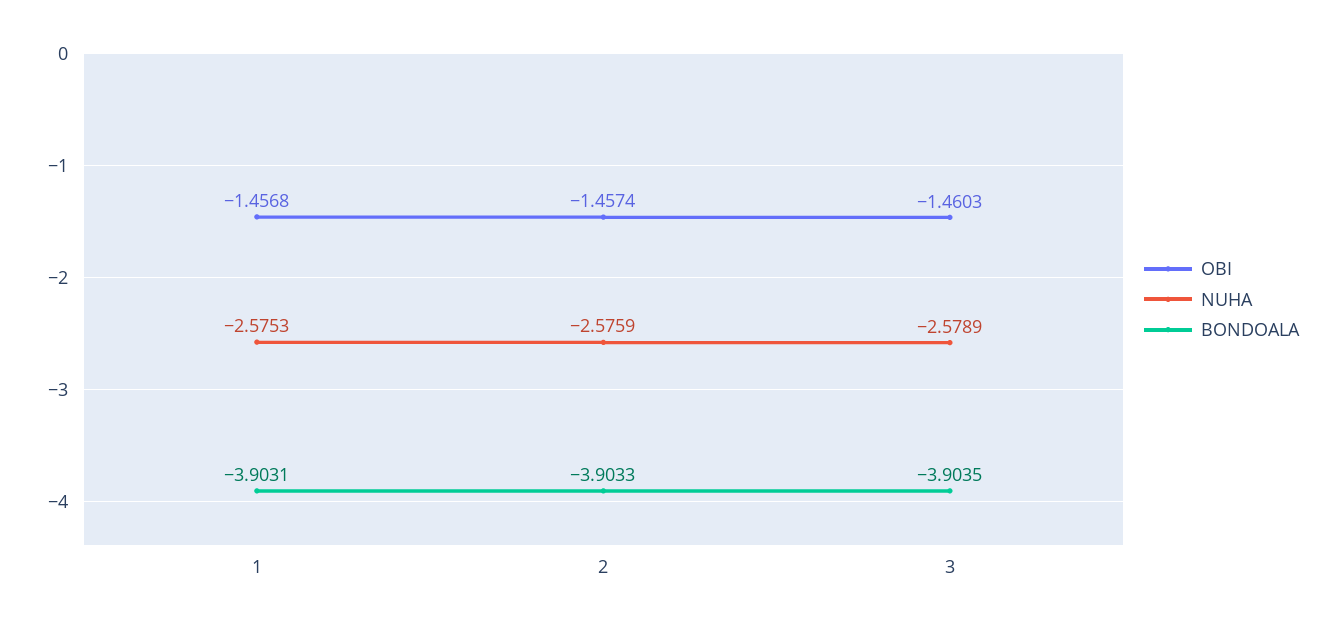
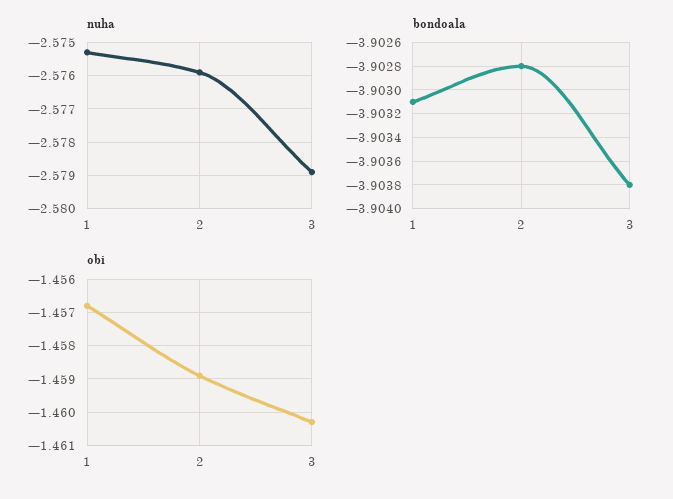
OBI, 2: -1.4574 -> -1.459
BONDOALA, 2: -3.9033 -> -3.9028
BONDOALA, 3: -3.9035 -> -3.9038

